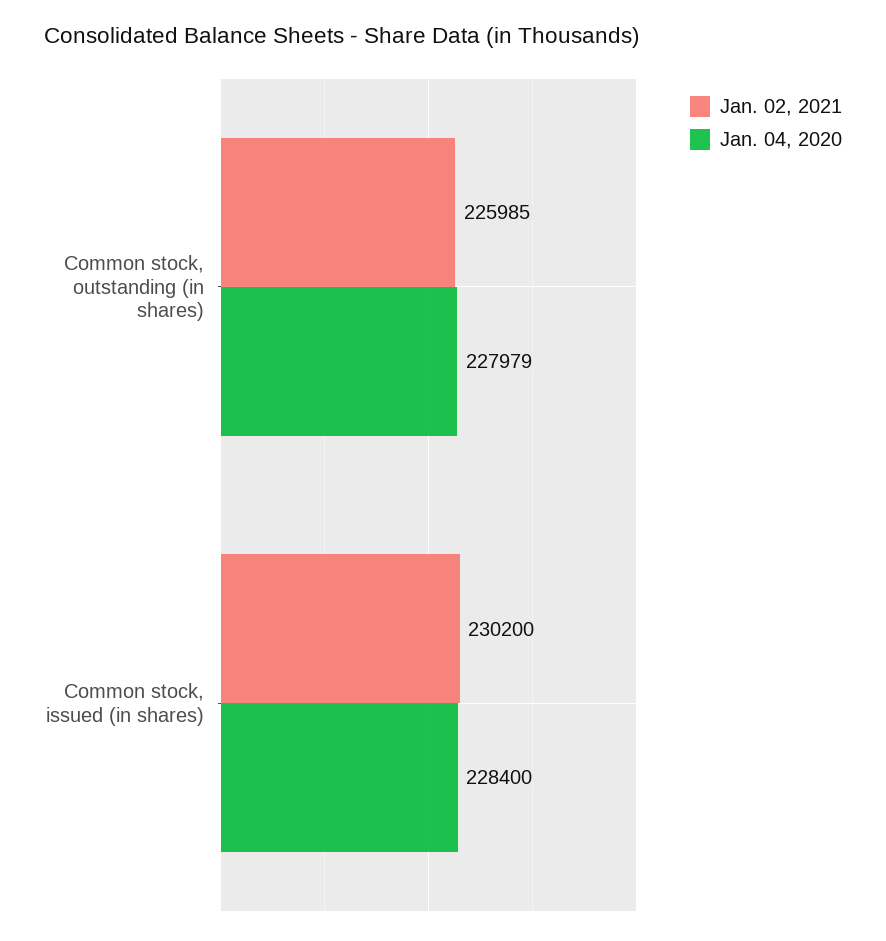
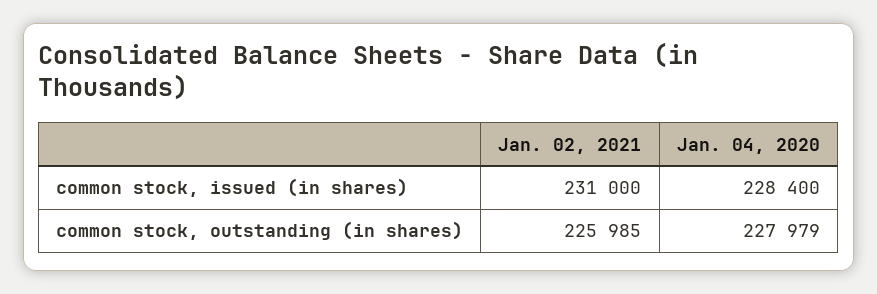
Jan. 02, 2021, Common stock, issued (in shares): 230200 -> 231000

